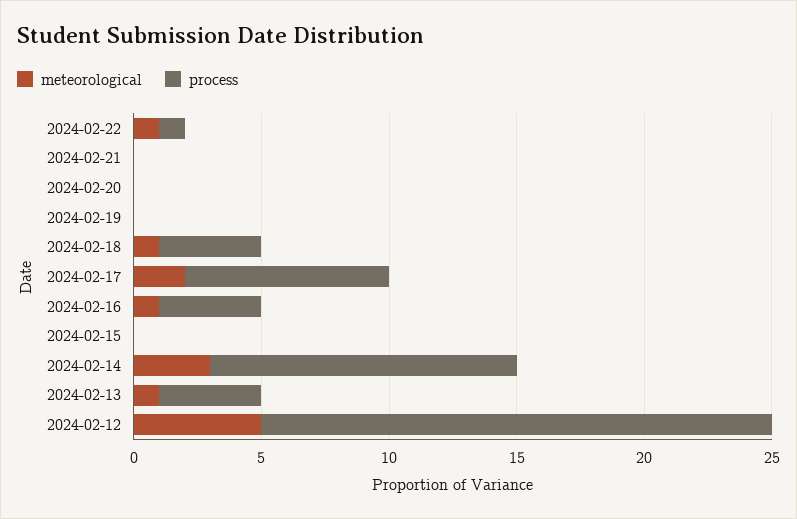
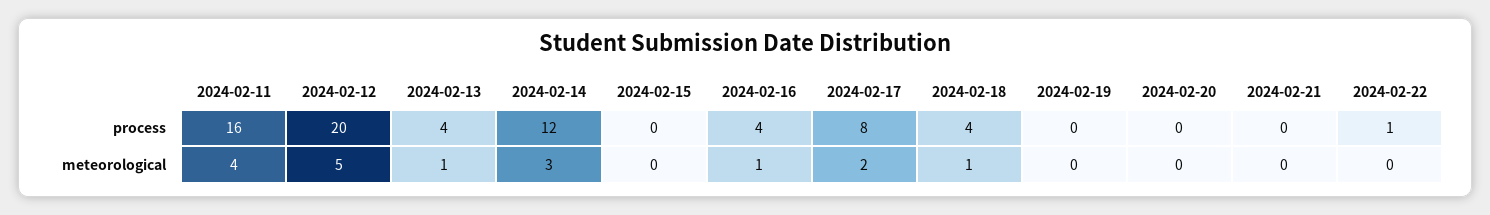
meteorological, 2024-02-22: 1 -> 0
process, 2024-02-11: none -> 16
meteorological, 2024-02-11: none -> 4

